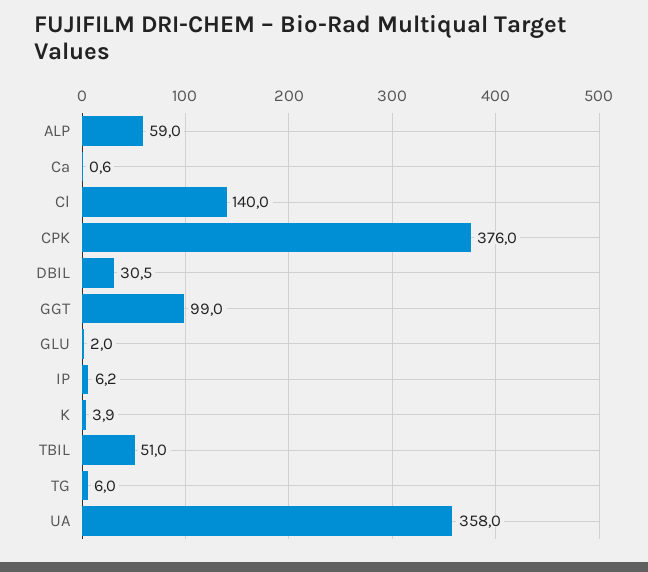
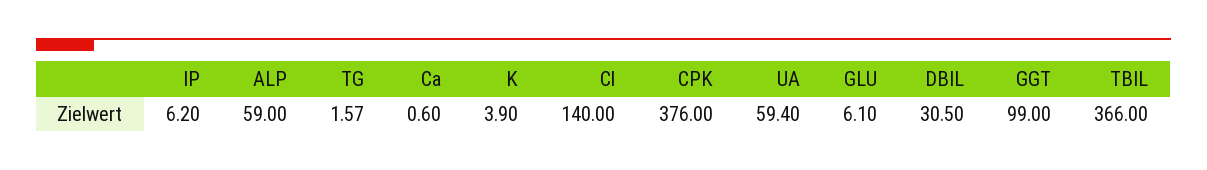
GLU: 2 -> 6.1
TBIL: 51 -> 366
TG: 6 -> 1.57
UA: 358 -> 59.4

